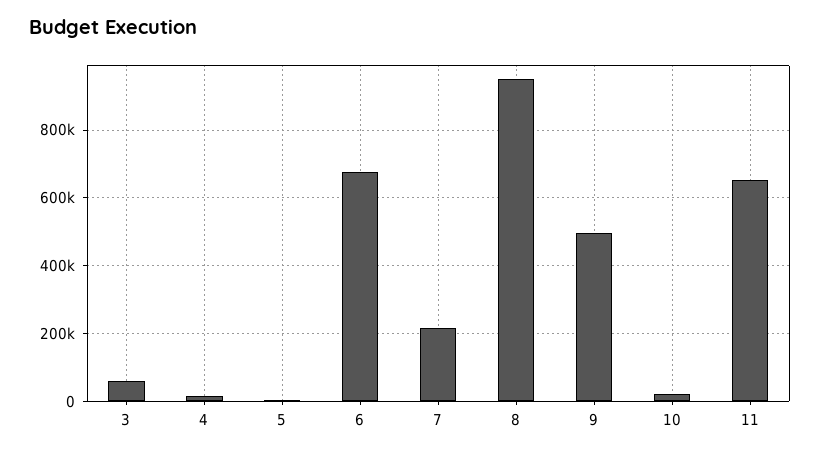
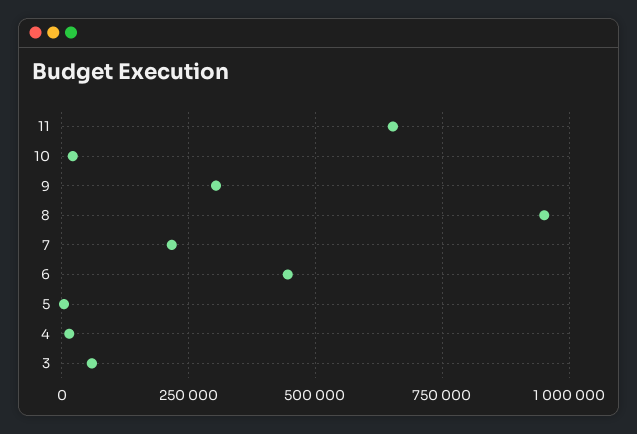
6: 680000 -> 450000
9: 500000 -> 300000

